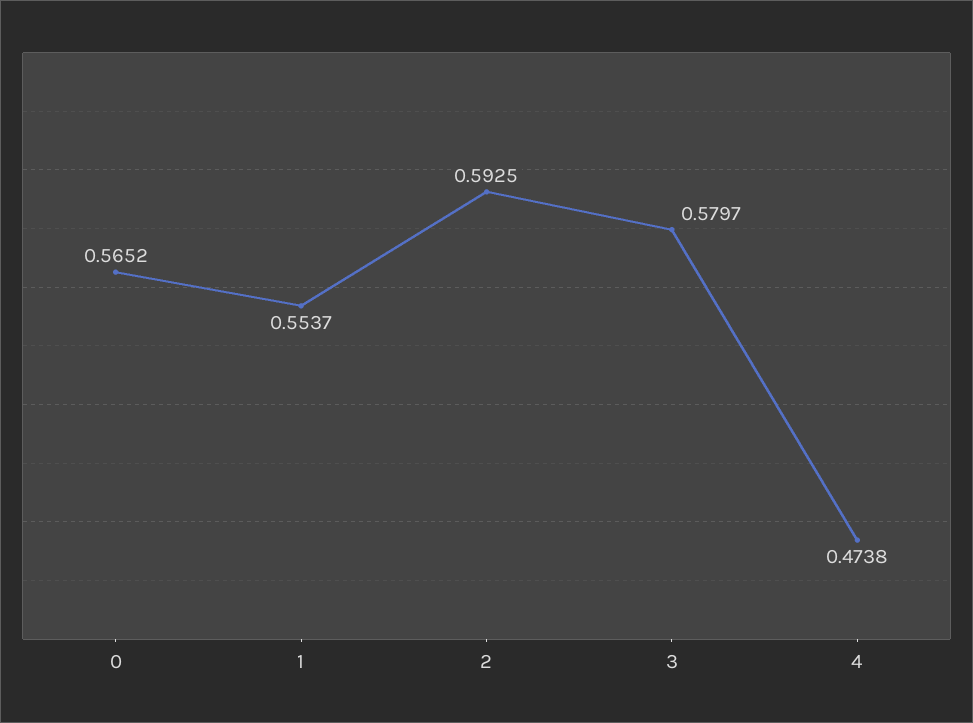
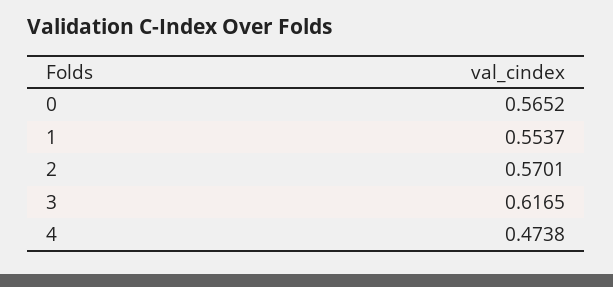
2: 0.5925 -> 0.5701
3: 0.5797 -> 0.6165

